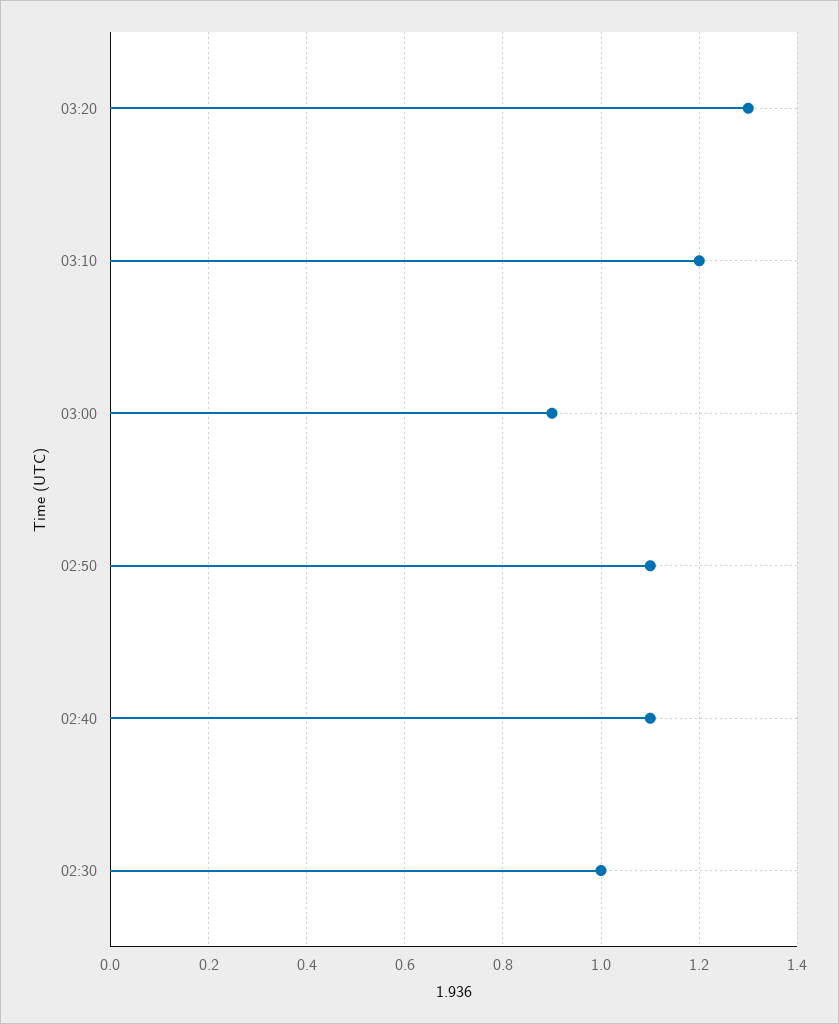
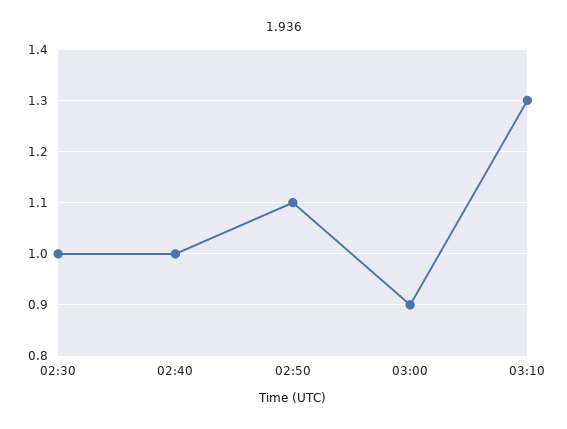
03:20: 1.3 -> none
03:10: 1.2 -> 1.3
02:40: 1.1 -> 1

